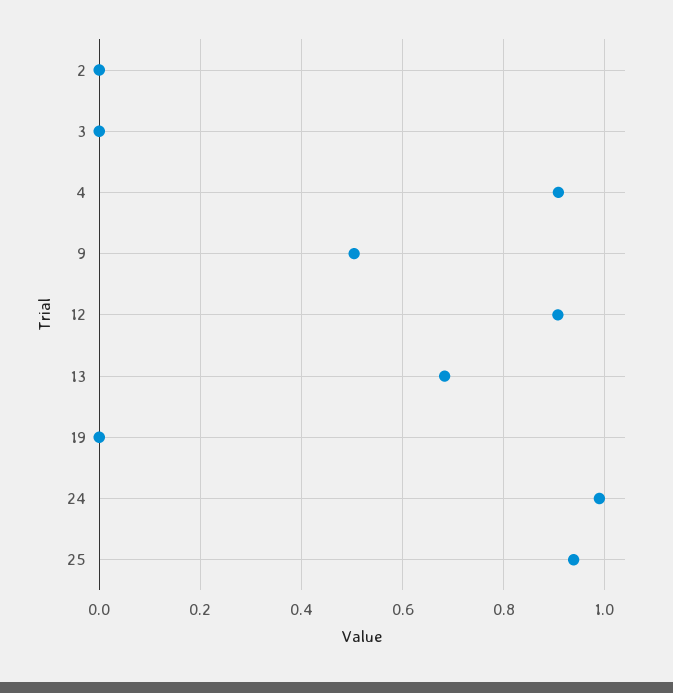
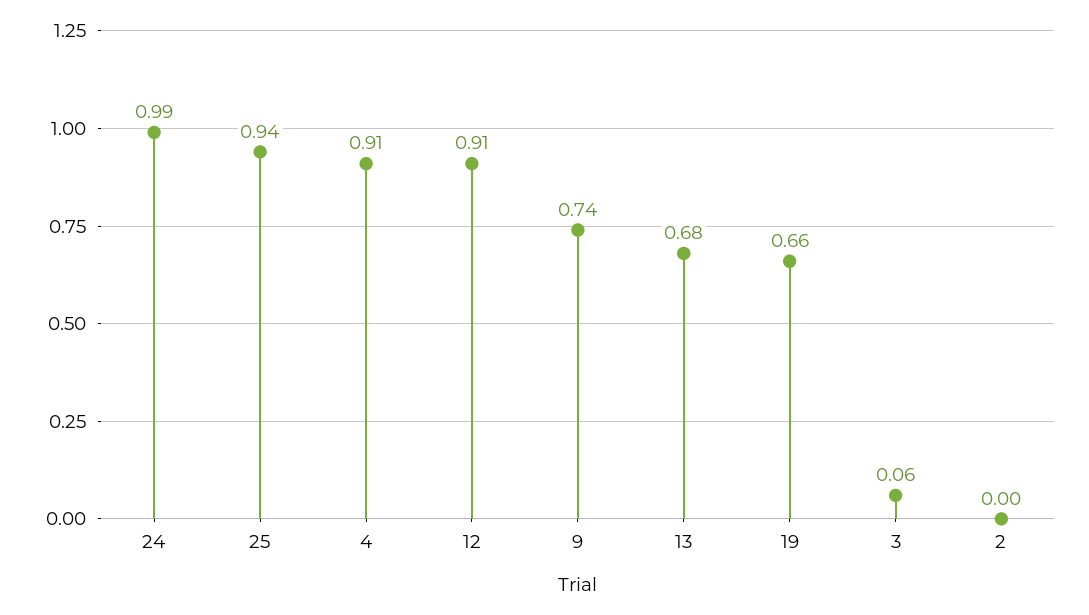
3: 0 -> 0.06
9: 0.5 -> 0.74
19: 0 -> 0.66

